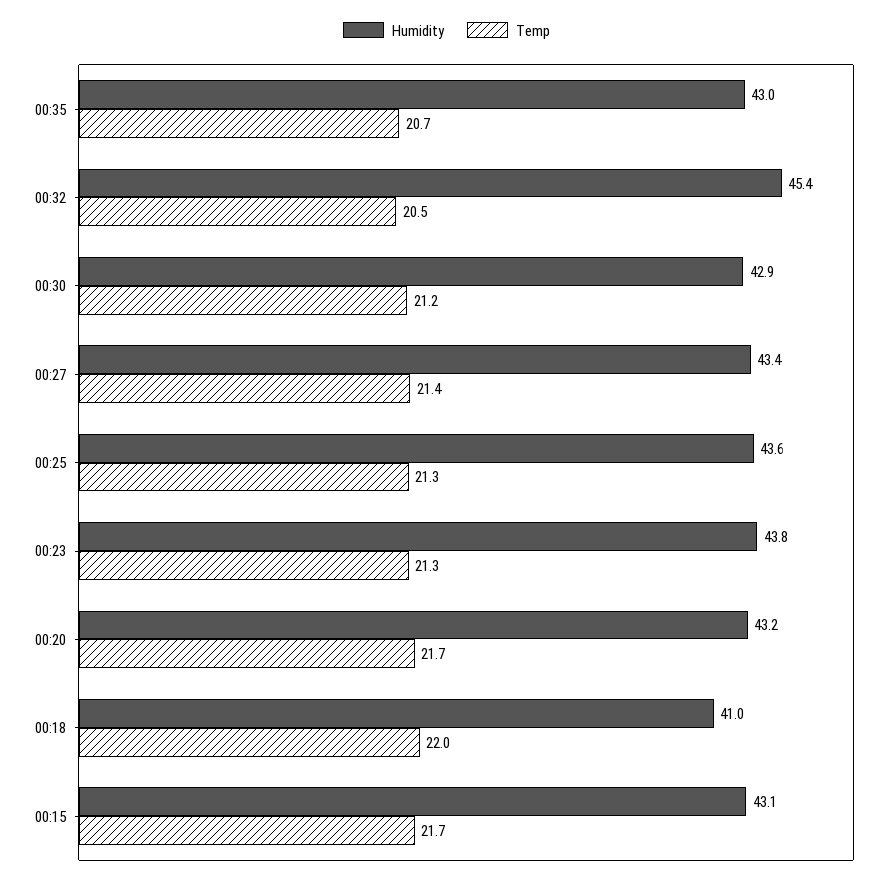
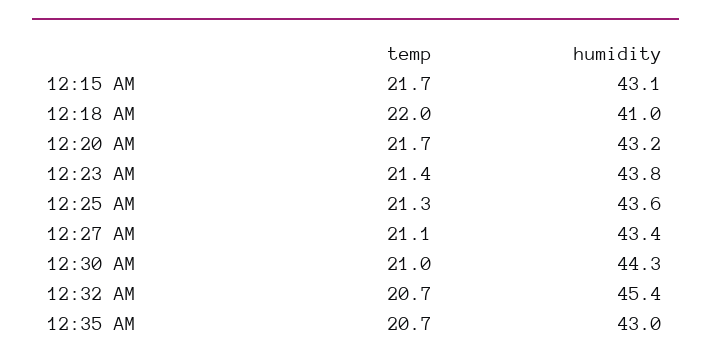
Temp, 00:32: 20.5 -> 20.7
Humidity, 00:30: 42.9 -> 44.3
Temp, 00:30: 21.2 -> 21
Temp, 00:27: 21.4 -> 21.1
Temp, 00:23: 21.3 -> 21.4

